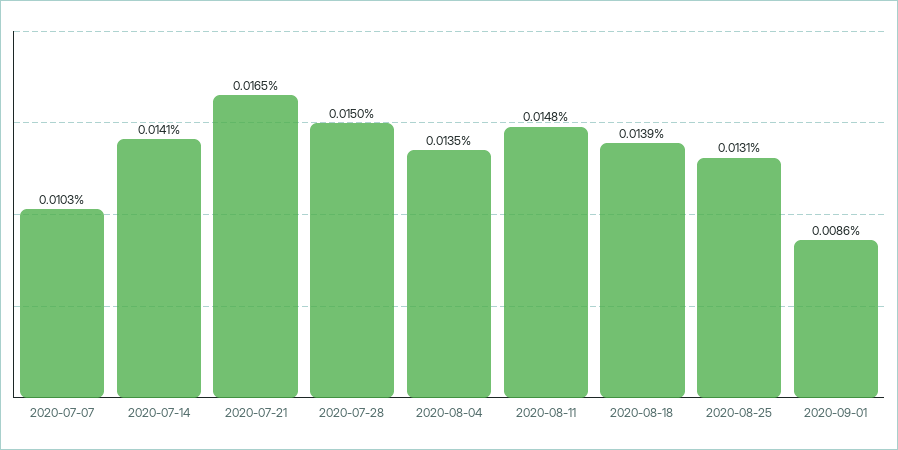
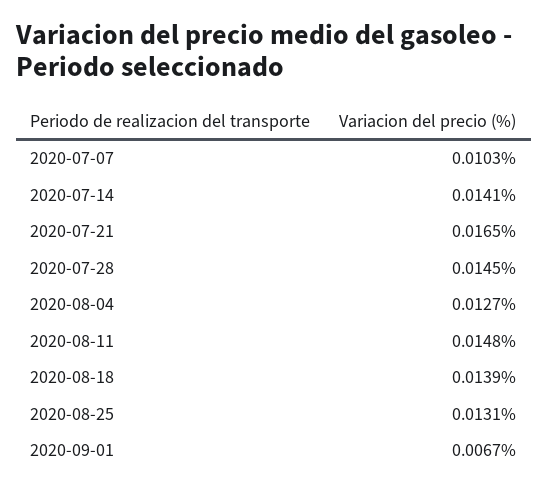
2020-07-28: 0.015 -> 0.0145
2020-08-04: 0.0135 -> 0.0127
2020-09-01: 0.0086 -> 0.0067

